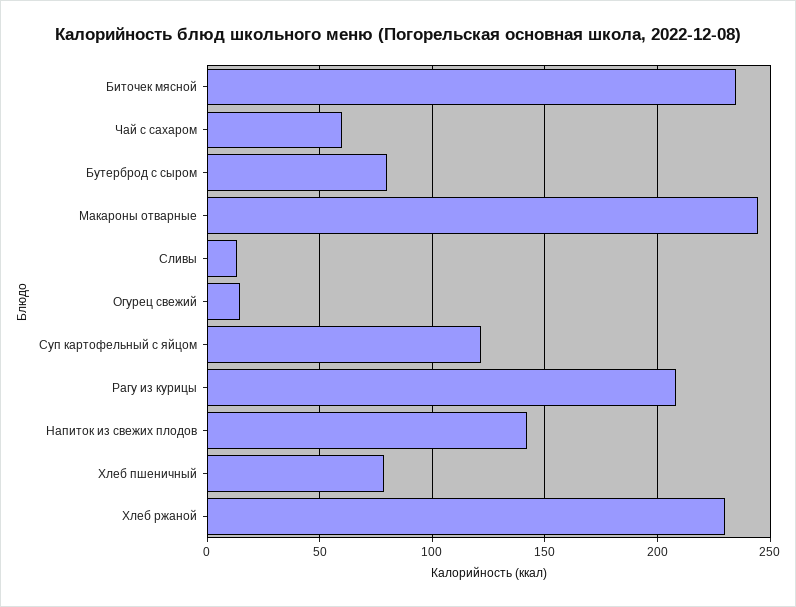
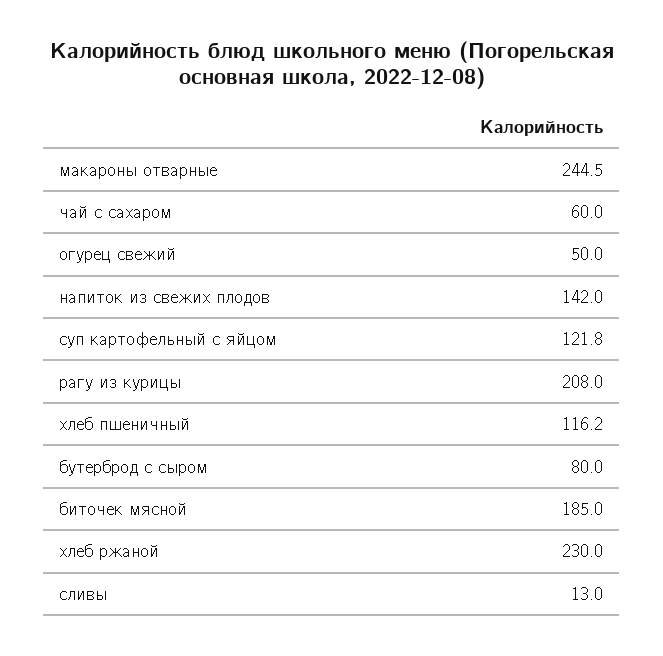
Биточек мясной: 235 -> 185
Огурец свежий: 15 -> 50
Хлеб пшеничный: 80 -> 116.2

